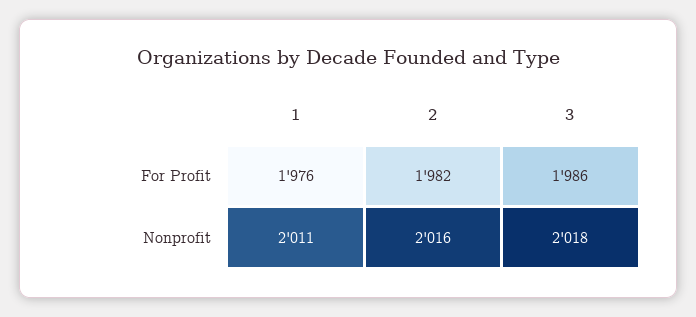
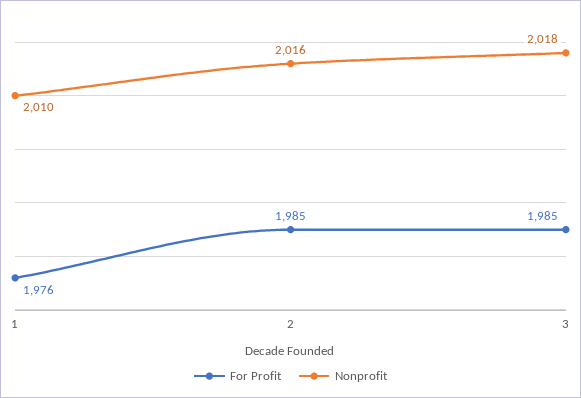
For Profit, 2: 1982 -> 1985
For Profit, 3: 1986 -> 1985
Nonprofit, 1: 2011 -> 2010

